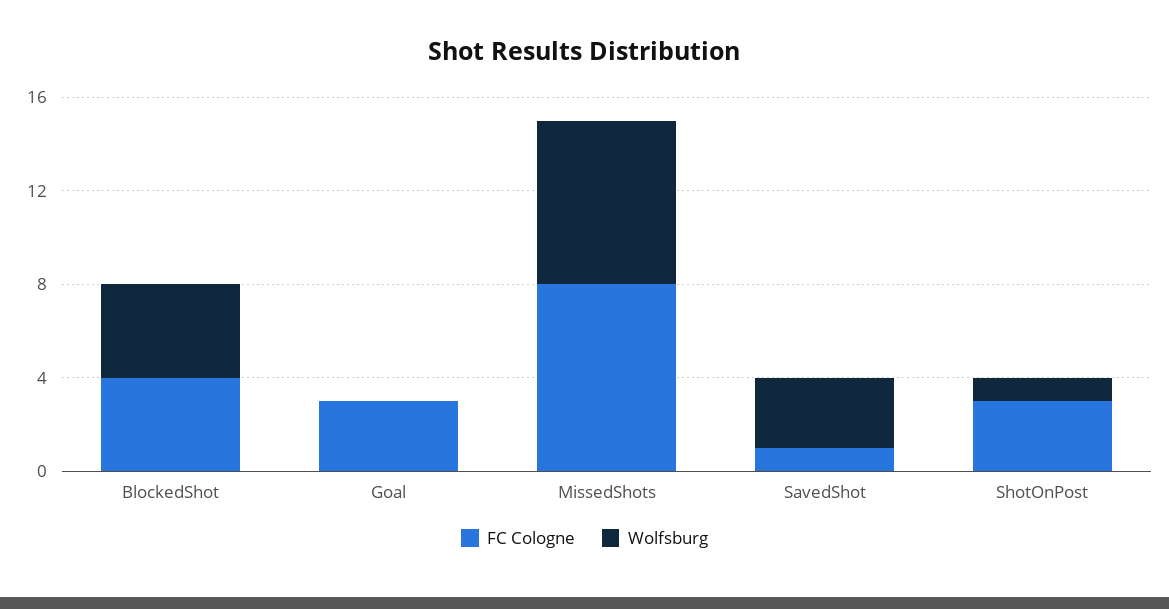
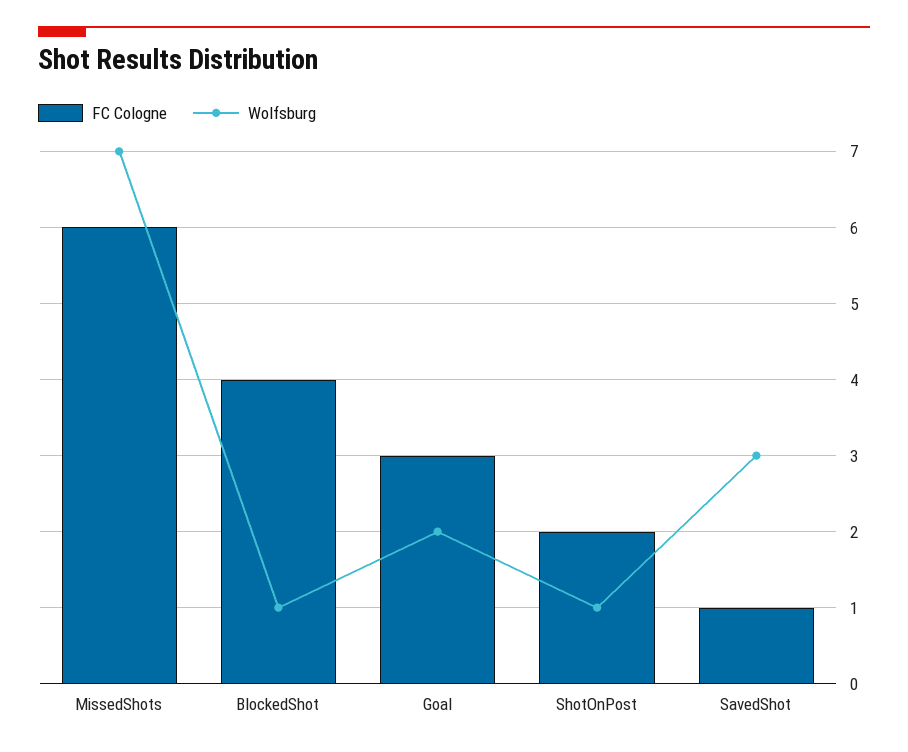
Wolfsburg, BlockedShot: 4 -> 1
Wolfsburg, Goal: 0 -> 2
FC Cologne, MissedShots: 8 -> 6
FC Cologne, ShotOnPost: 3 -> 2

